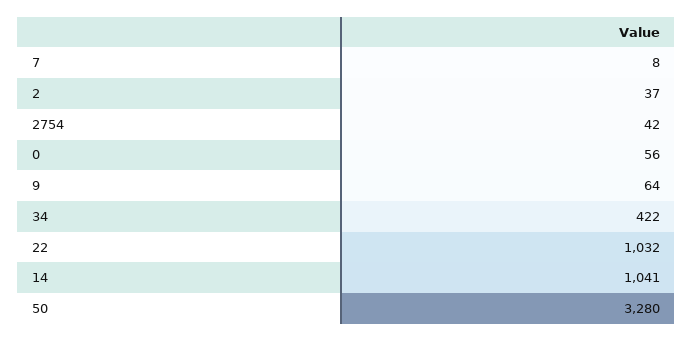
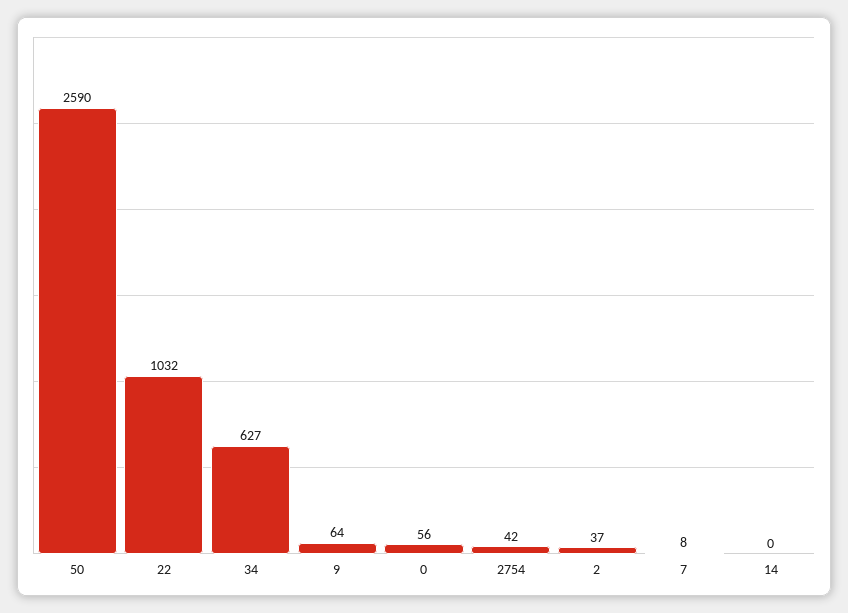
34: 422 -> 627
14: 1041 -> 0
50: 3280 -> 2590

